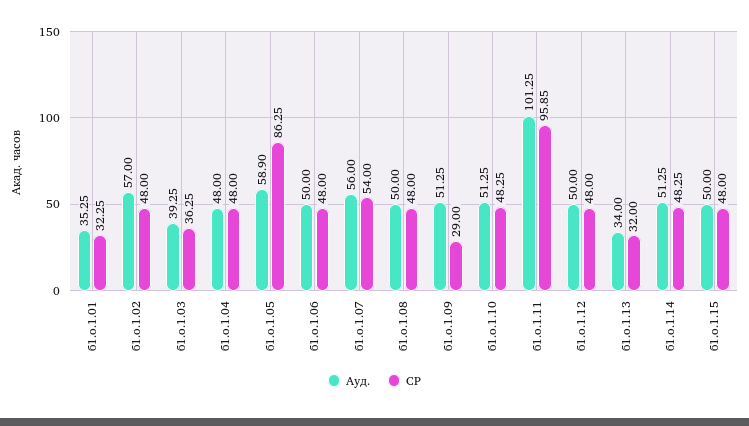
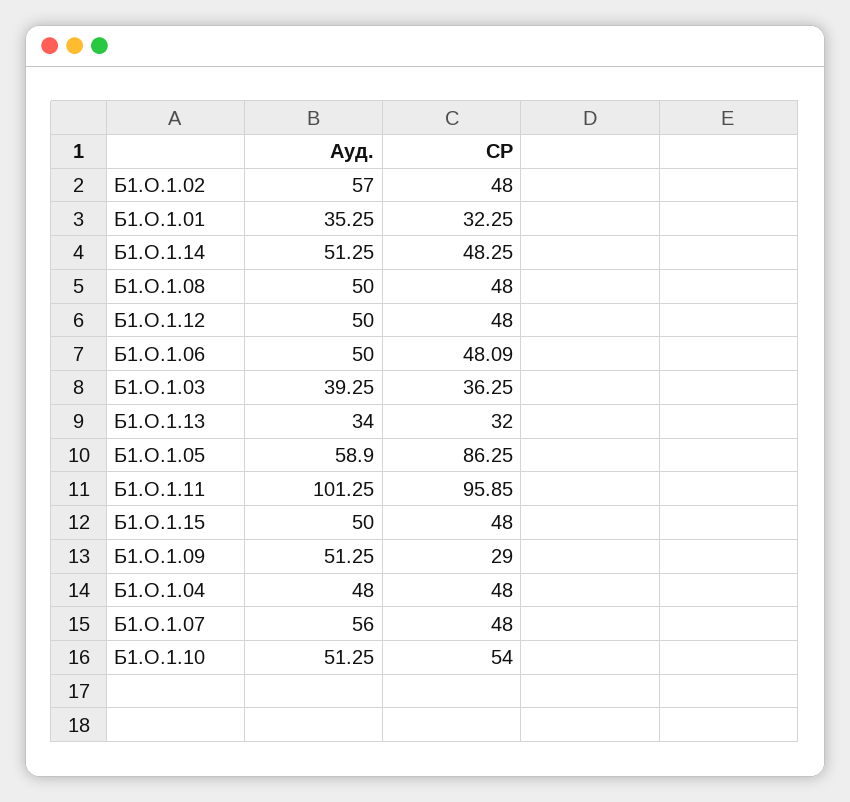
СР, б1.о.1.06: 48 -> 48.09
СР, б1.о.1.07: 54 -> 48
СР, б1.о.1.10: 48.25 -> 54

